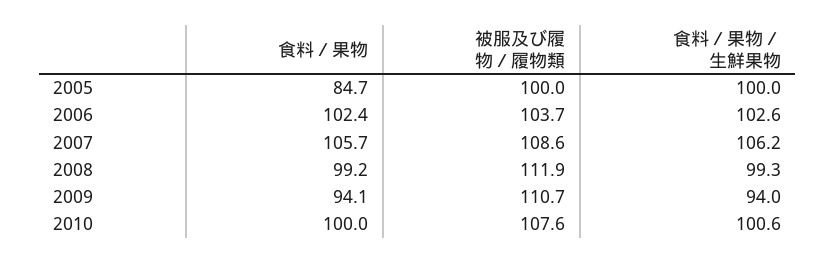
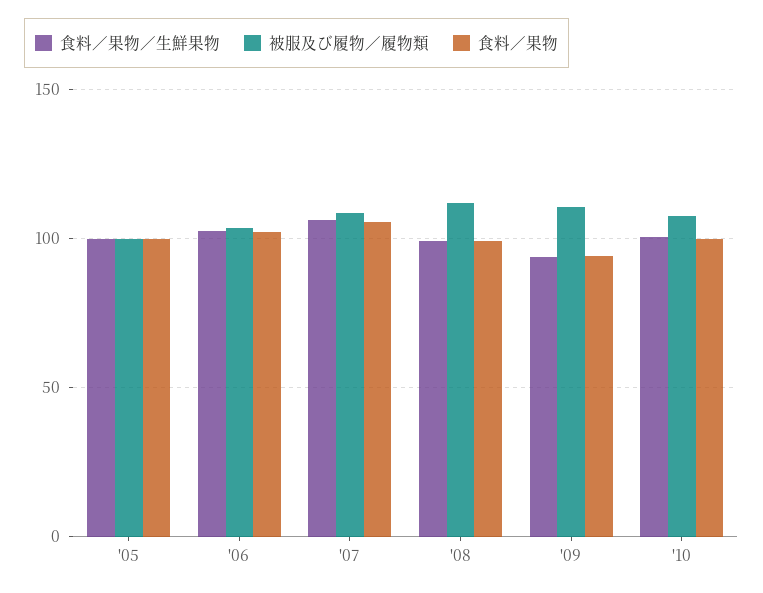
食料／果物, 2005: 84.7 -> 100

